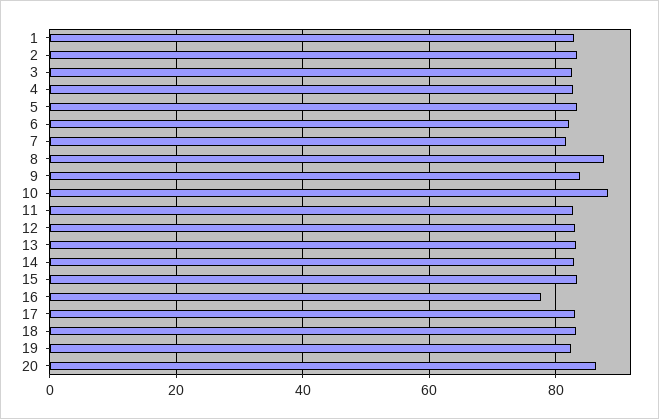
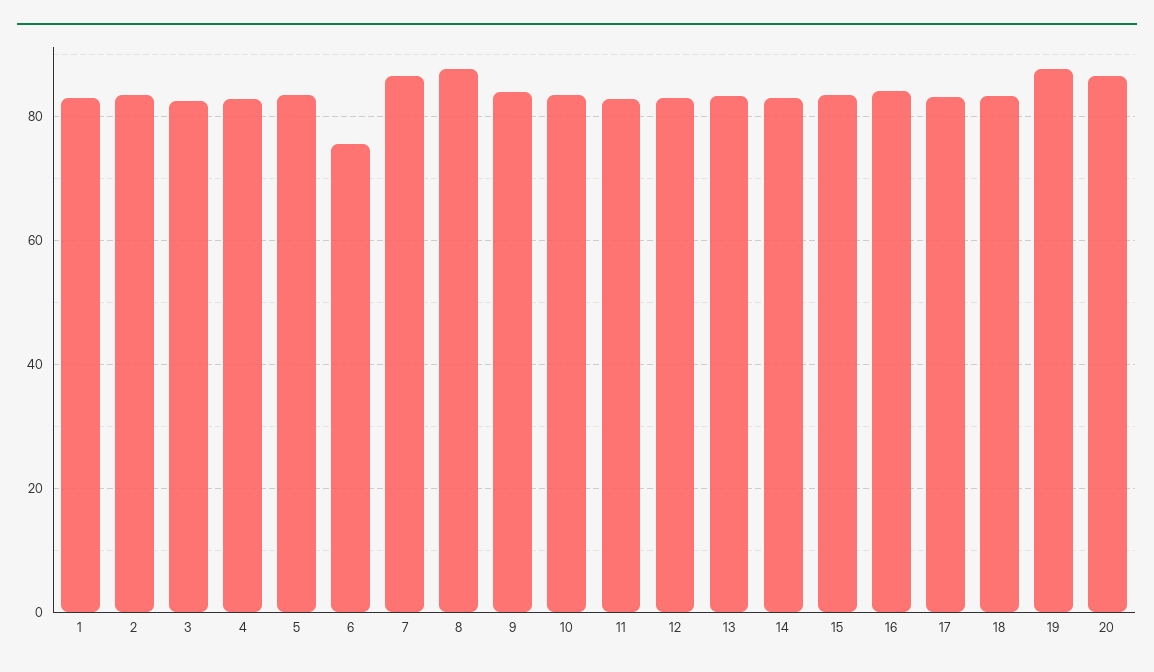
6: 82 -> 76
7: 82 -> 86
10: 88 -> 84
16: 78 -> 84
19: 82 -> 88

